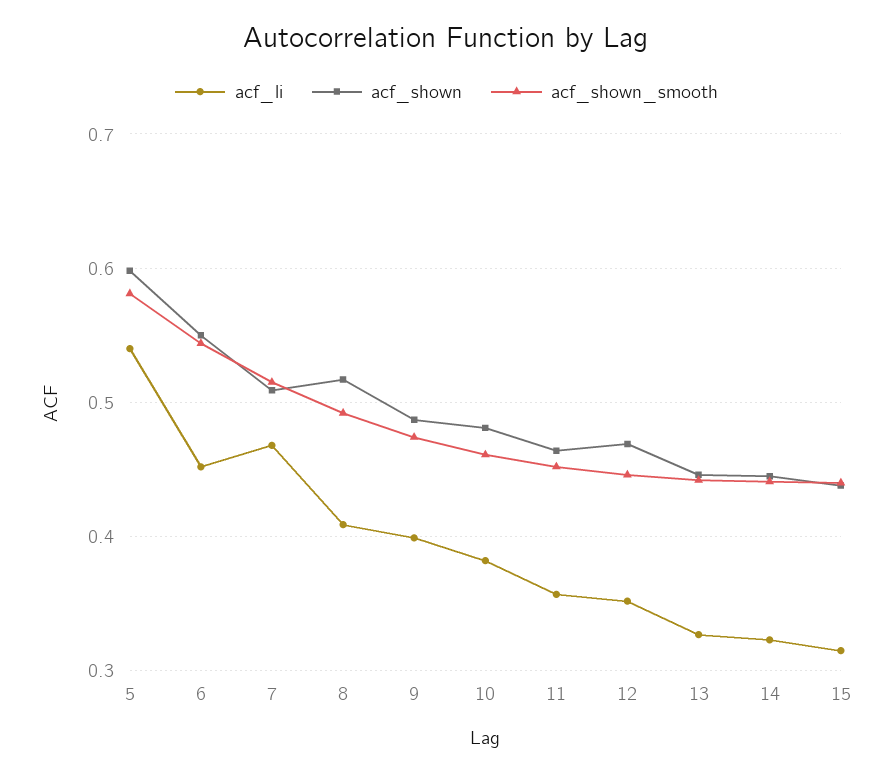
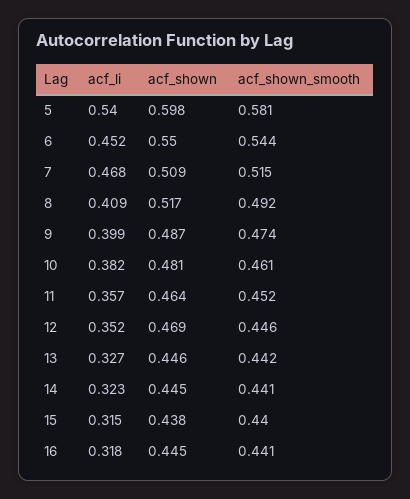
acf_li, 16: none -> 0.318
acf_shown, 16: none -> 0.445
acf_shown_smooth, 16: none -> 0.441

